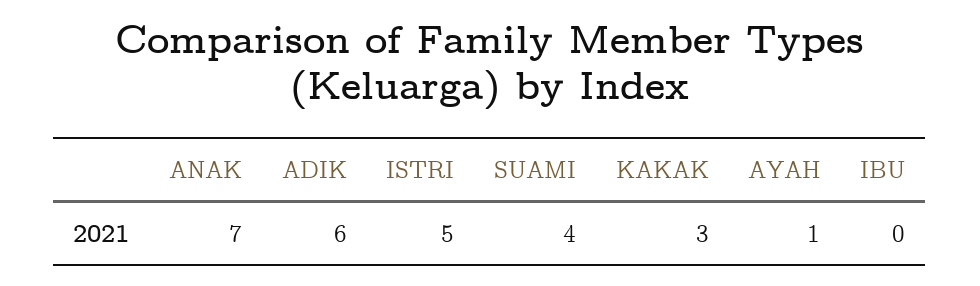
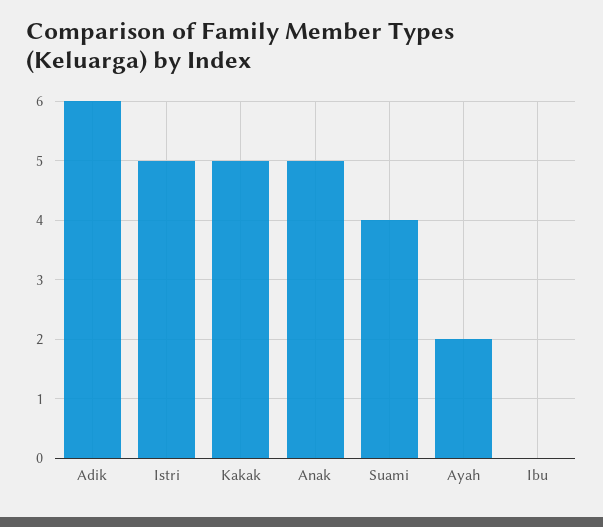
ANAK: 7 -> 5
KAKAK: 3 -> 5
AYAH: 1 -> 2

